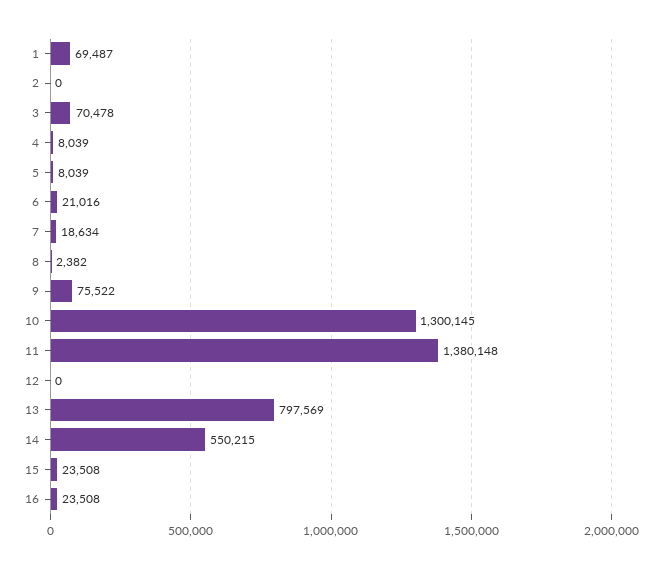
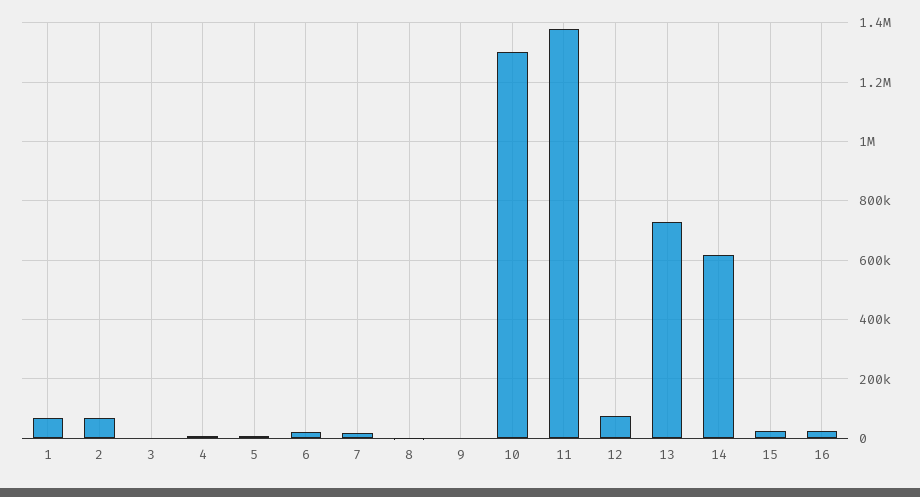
2: 0 -> 75000
3: 70478 -> 0
9: 75522 -> 0
12: 0 -> 75000
13: 797569 -> 725000
14: 550215 -> 625000

